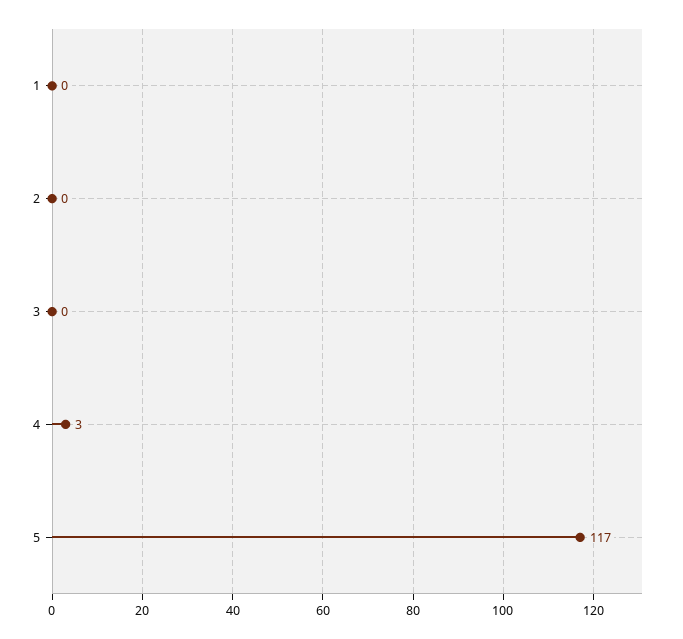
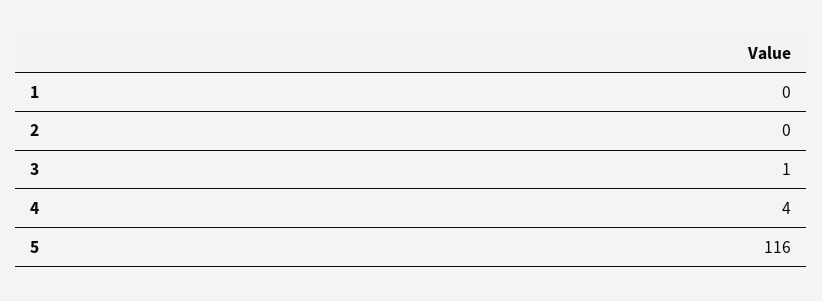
3: 0 -> 1
4: 3 -> 4
5: 117 -> 116

